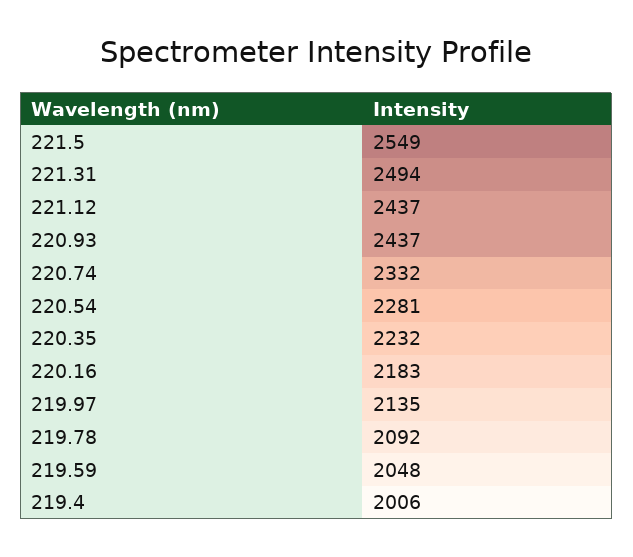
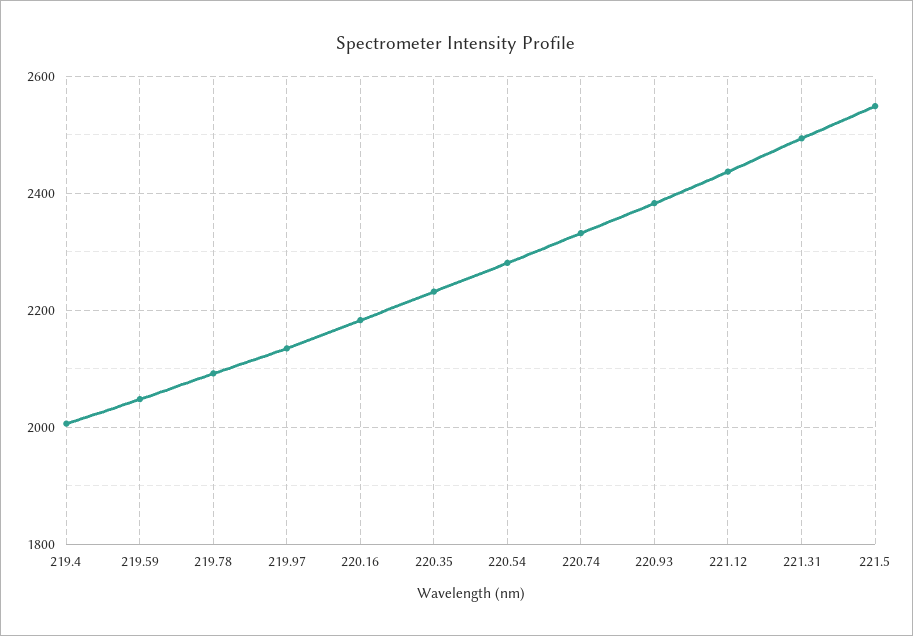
220.93: 2437 -> 2380

